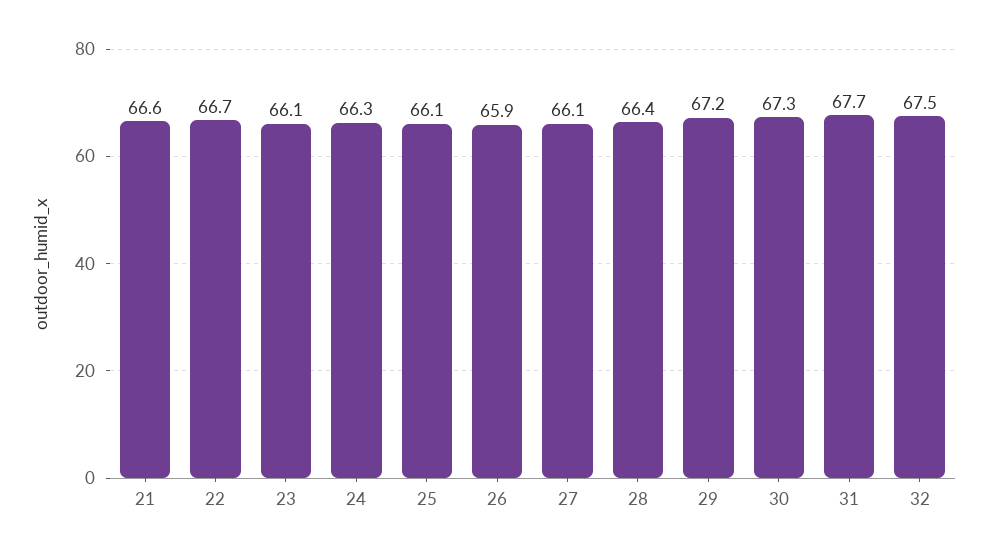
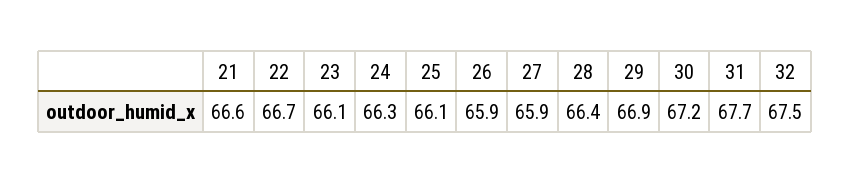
27: 66.1 -> 65.9
29: 67.2 -> 66.9
30: 67.3 -> 67.2

